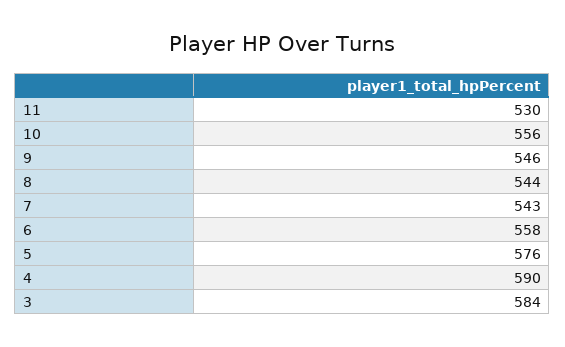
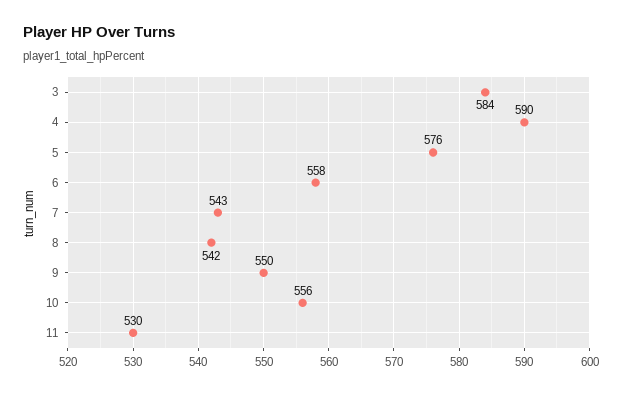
9: 546 -> 550
8: 544 -> 542

